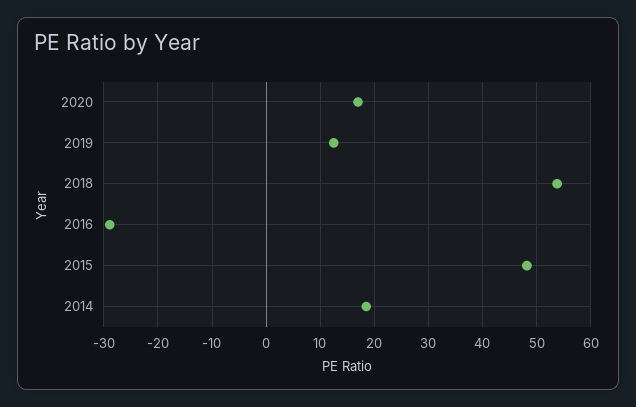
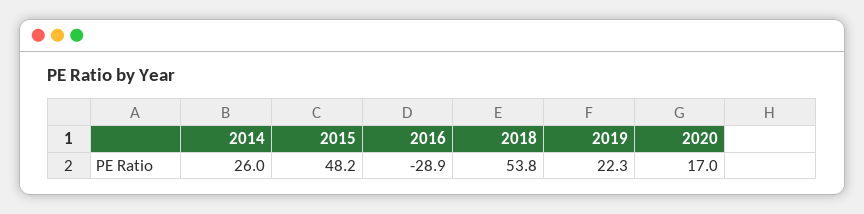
2019: 12 -> 22.3
2014: 18 -> 26

